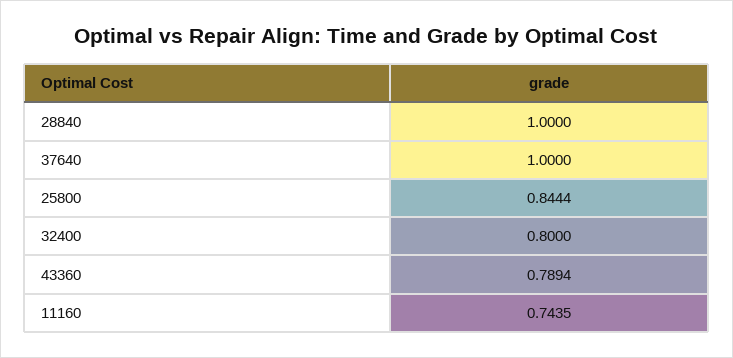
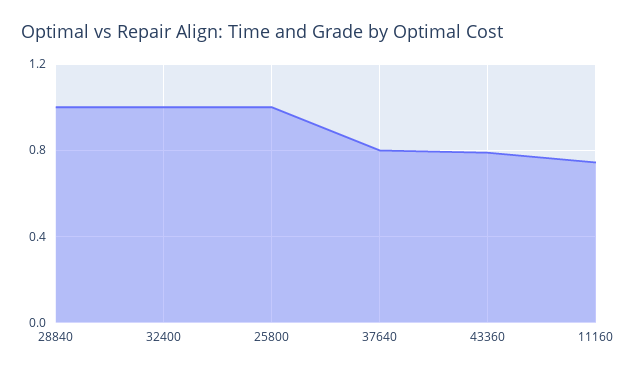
37640: 1 -> 0.8
25800: 0.8444 -> 1
32400: 0.8 -> 1

